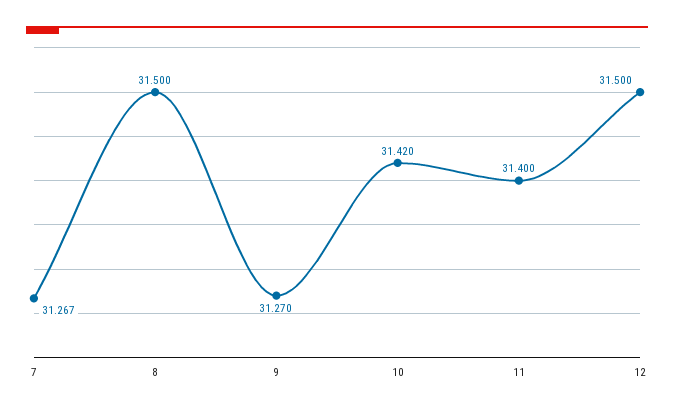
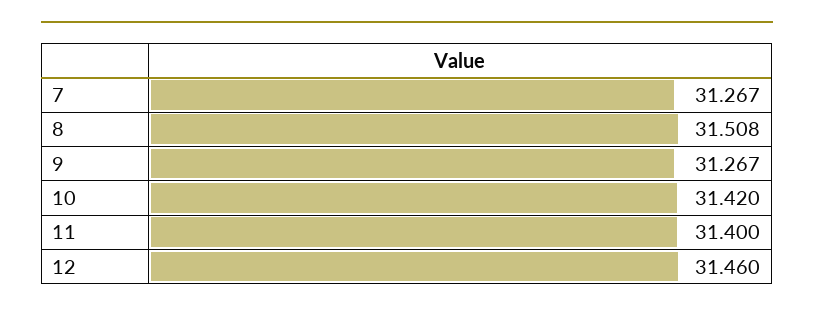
8: 31.5 -> 31.508
9: 31.27 -> 31.267
12: 31.5 -> 31.46

